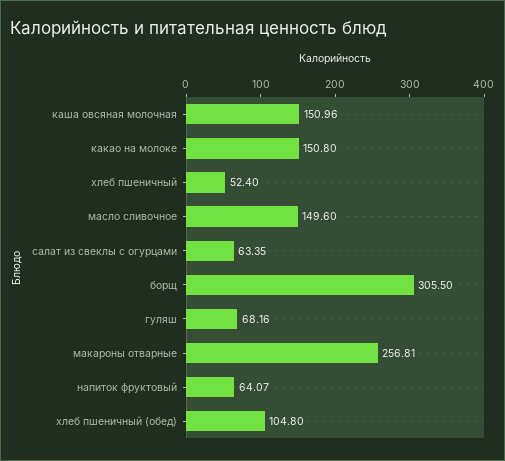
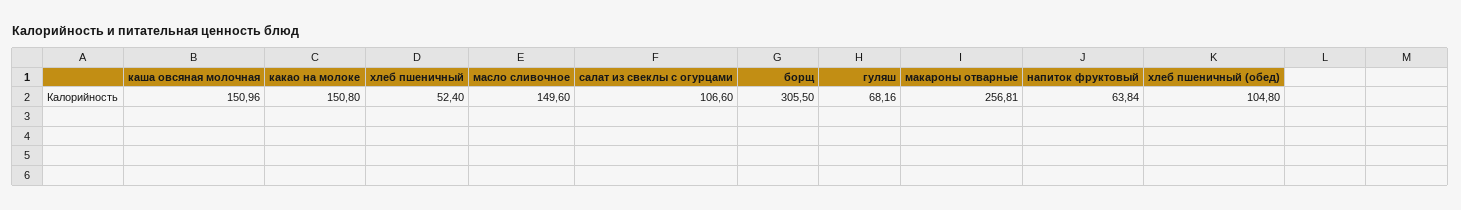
салат из свеклы с огурцами: 63.35 -> 106.6
напиток фруктовый: 64.07 -> 63.84

